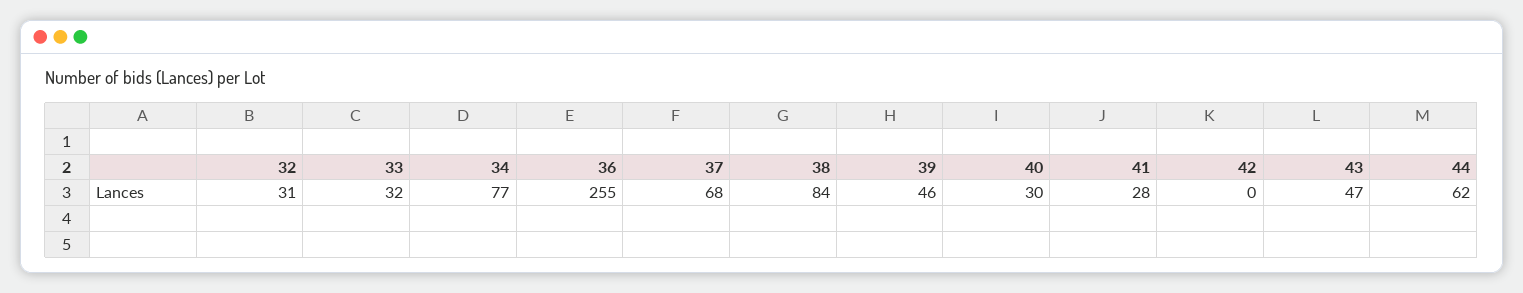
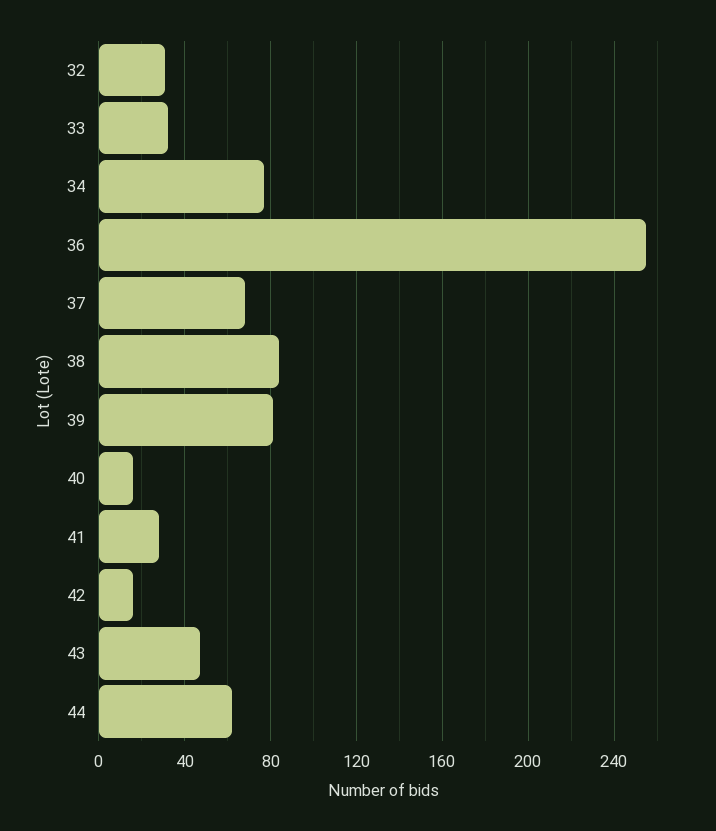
39: 46 -> 80
40: 30 -> 15
42: 0 -> 15

